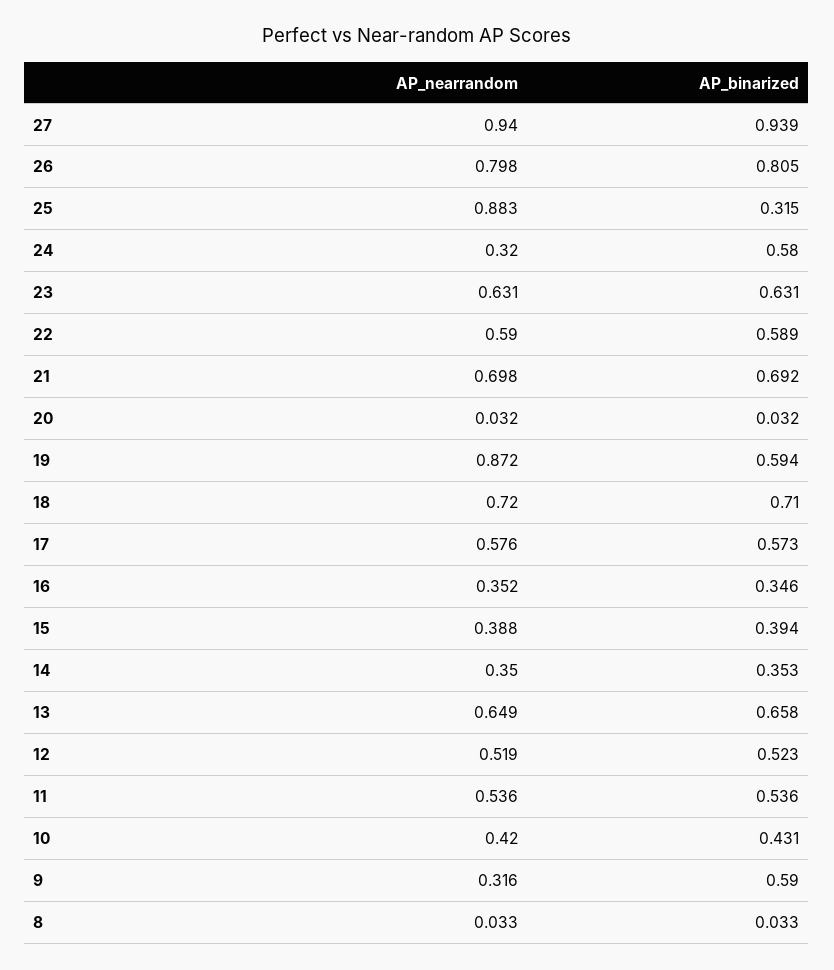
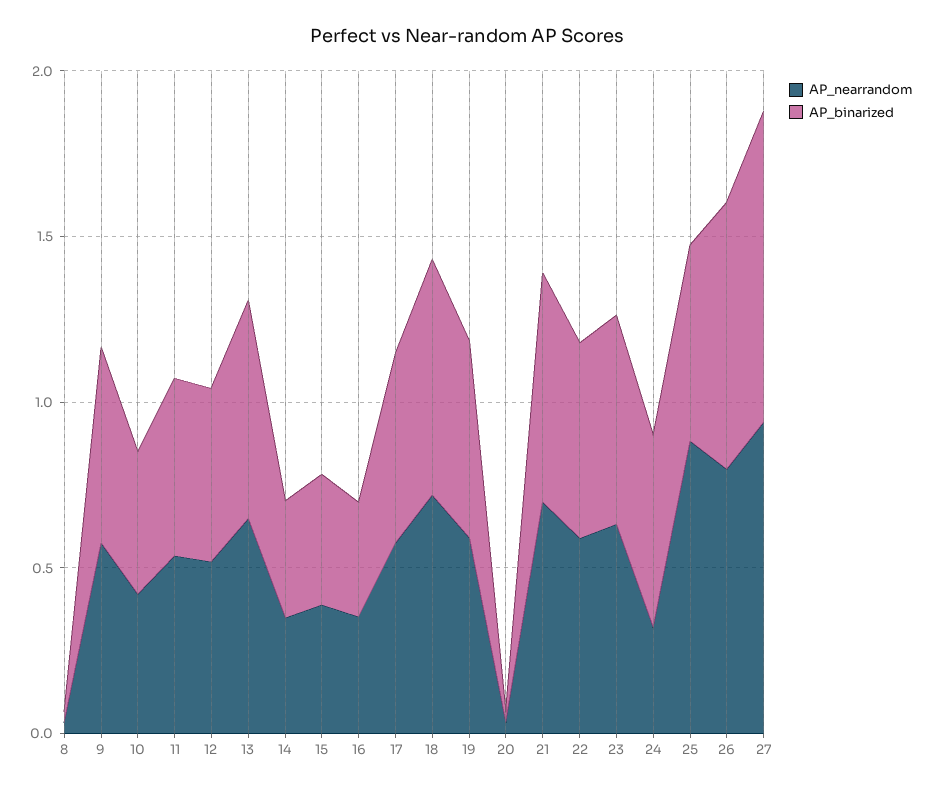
AP_binarized, 25: 0.315 -> 0.6
AP_nearrandom, 19: 0.872 -> 0.6
AP_nearrandom, 9: 0.316 -> 0.6

